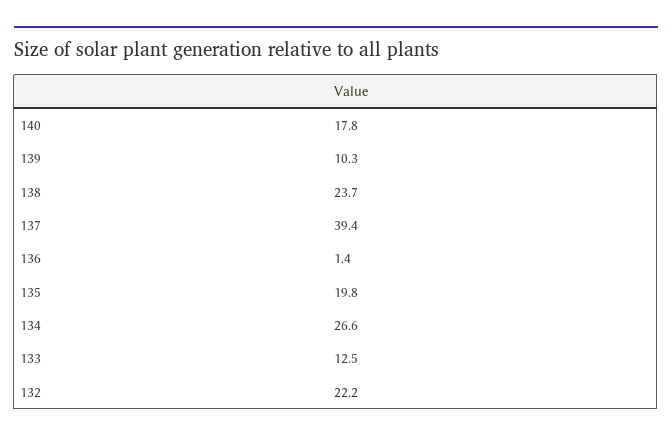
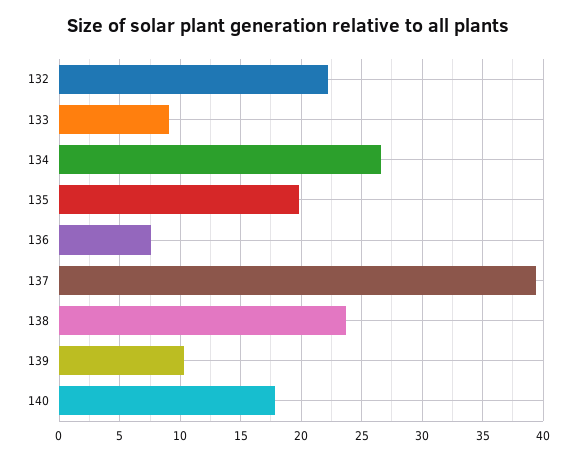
136: 1.4 -> 7.5
133: 12.5 -> 9

